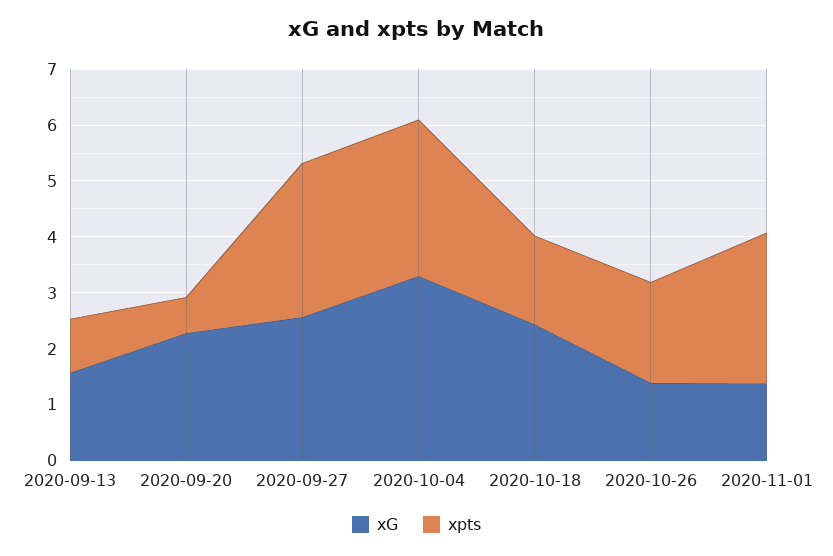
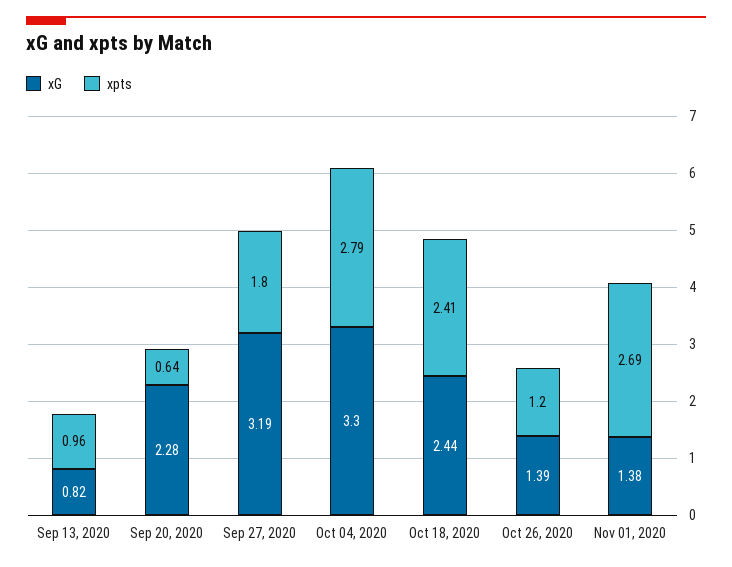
xG, 2020-09-13: 1.6 -> 0.82
xG, 2020-09-27: 2.6 -> 3.19
xpts, 2020-09-27: 2.8 -> 1.8
xpts, 2020-10-18: 1.6 -> 2.41
xpts, 2020-10-26: 1.8 -> 1.2

